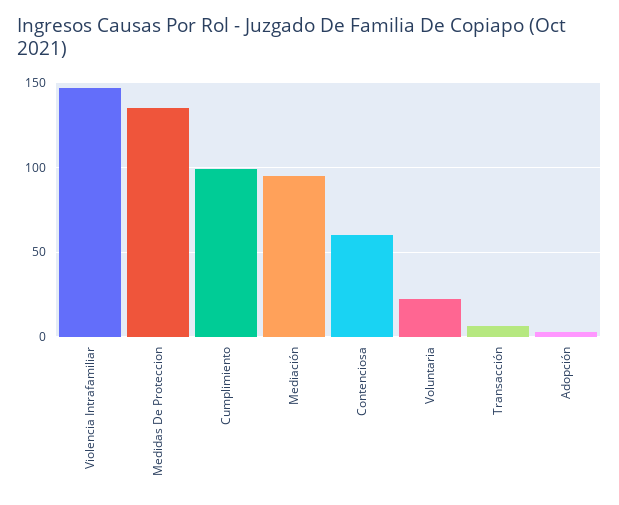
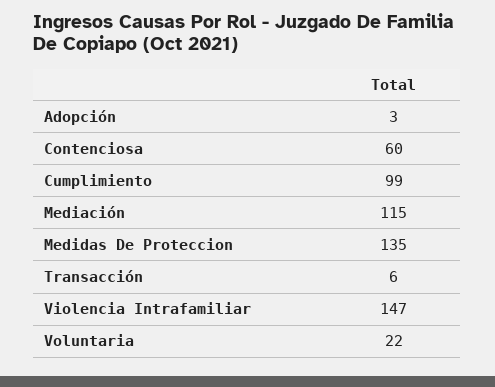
Mediación: 95 -> 115

